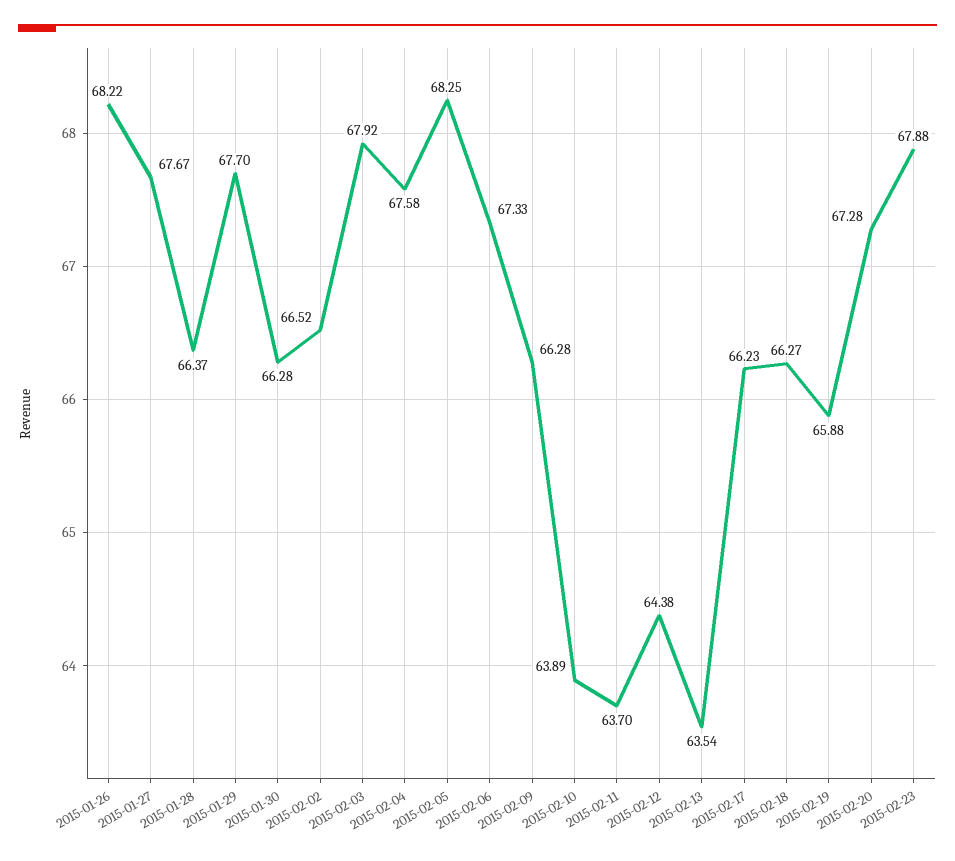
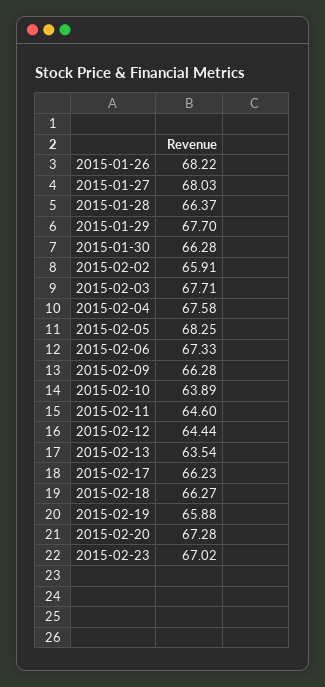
2015-01-27: 67.67 -> 68.03
2015-02-02: 66.52 -> 65.91
2015-02-03: 67.92 -> 67.71
2015-02-11: 63.7 -> 64.6
2015-02-12: 64.38 -> 64.44
2015-02-23: 67.88 -> 67.02

